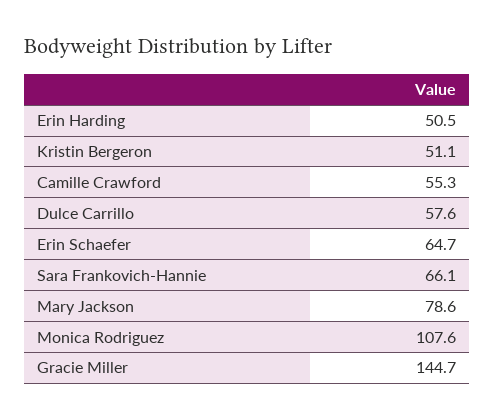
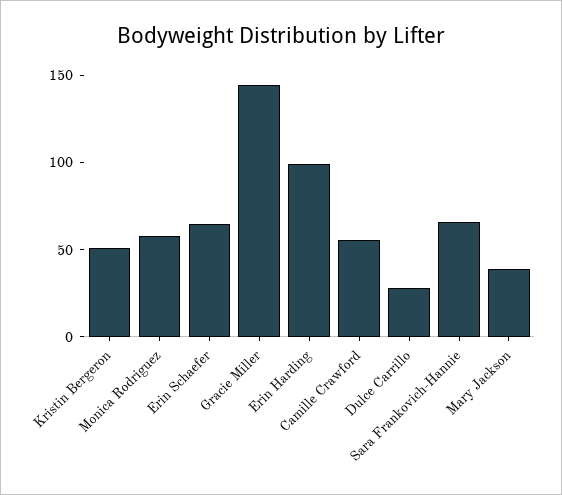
Erin Harding: 50.5 -> 100
Dulce Carrillo: 57.6 -> 30
Mary Jackson: 78.6 -> 40
Monica Rodriguez: 107.6 -> 60

